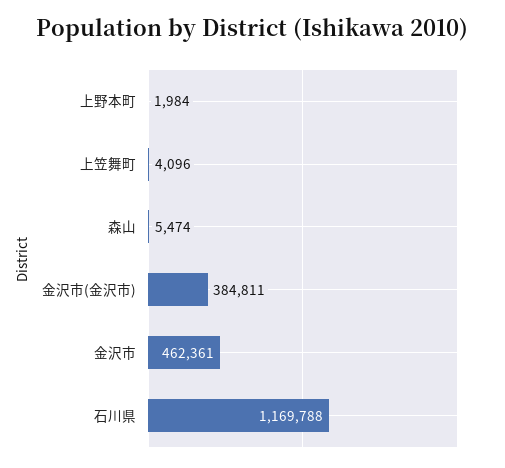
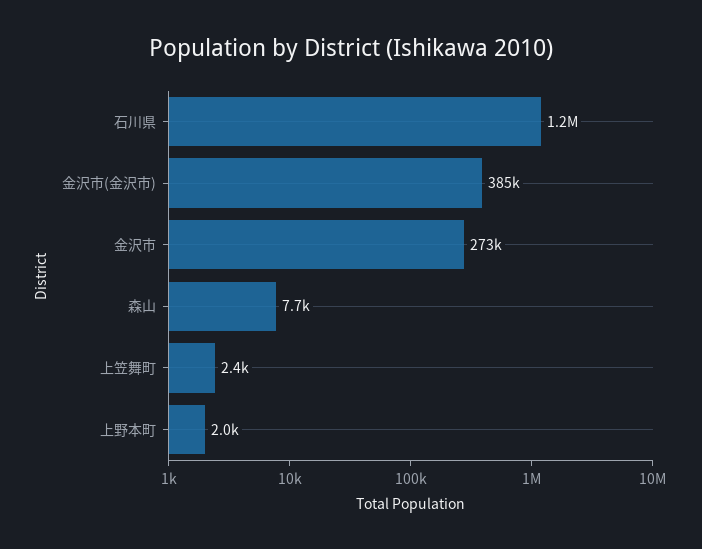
上笠舞町: 4096 -> 2400
森山: 5474 -> 7700
金沢市: 462361 -> 273000

